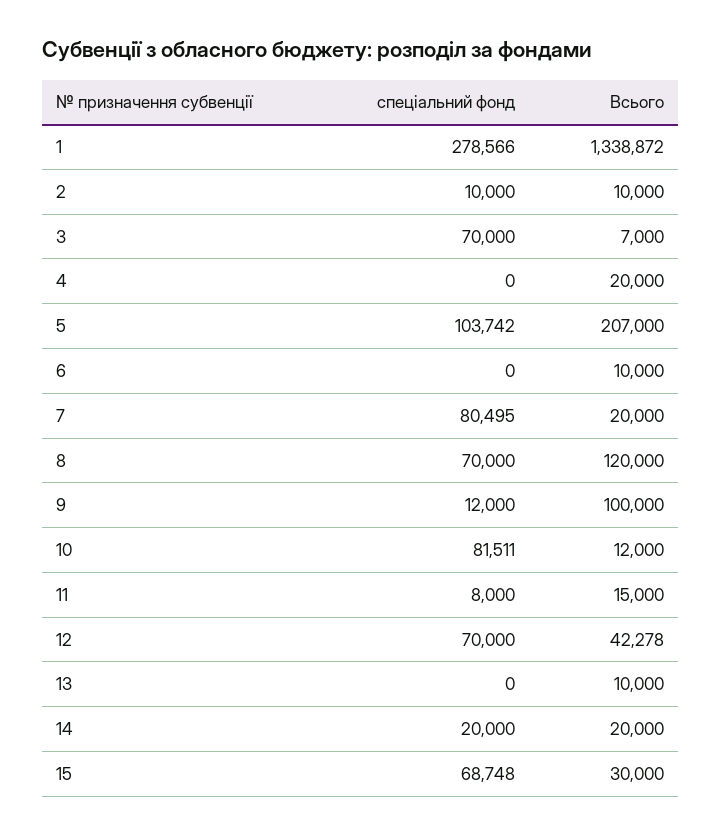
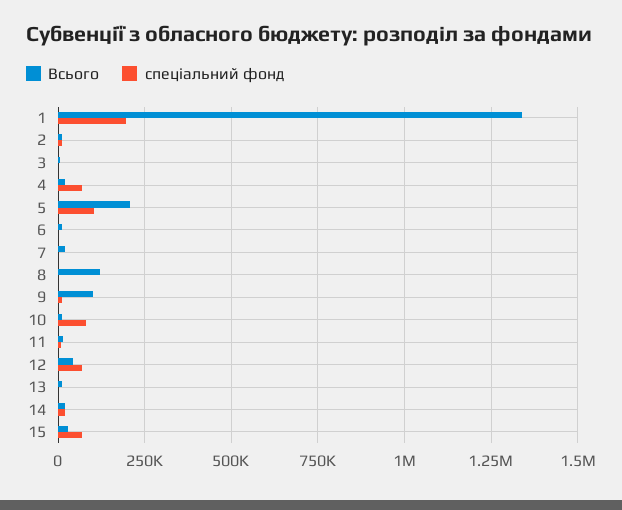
спеціальний фонд, 1: 278566 -> 200000
спеціальний фонд, 3: 70000 -> 0
спеціальний фонд, 4: 0 -> 75000
спеціальний фонд, 7: 80495 -> 0
спеціальний фонд, 8: 70000 -> 0

